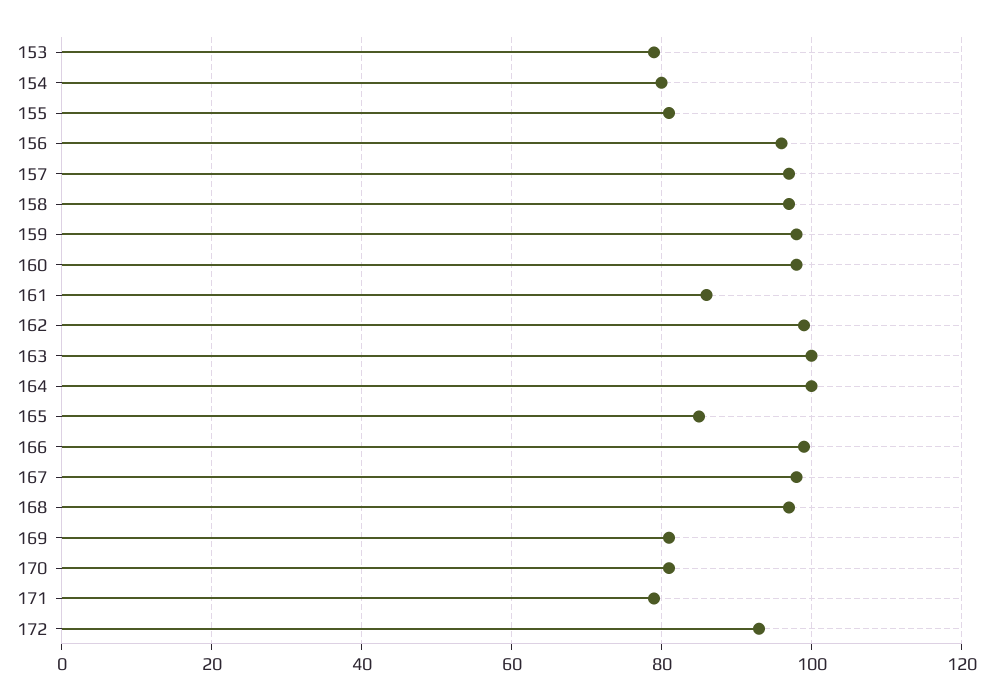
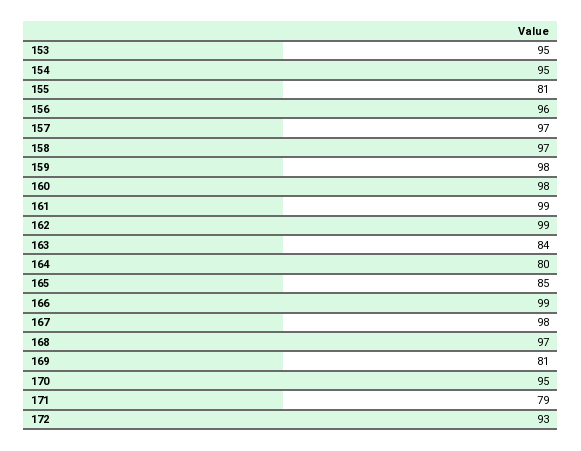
153: 80 -> 95
154: 80 -> 95
161: 85 -> 99
163: 100 -> 84
164: 100 -> 80
170: 80 -> 95

